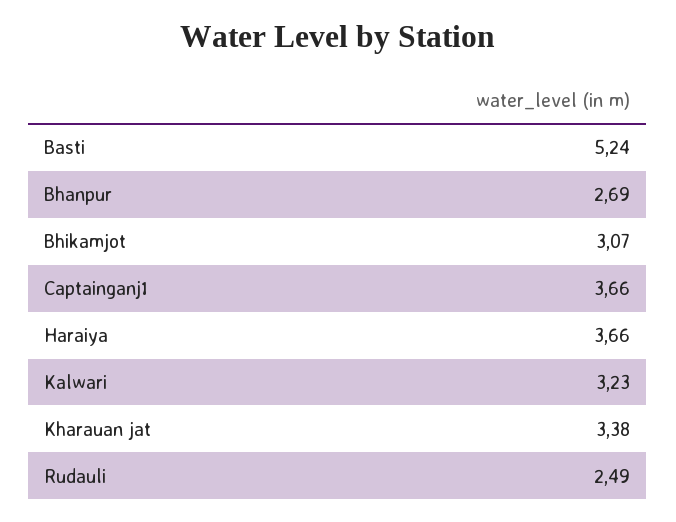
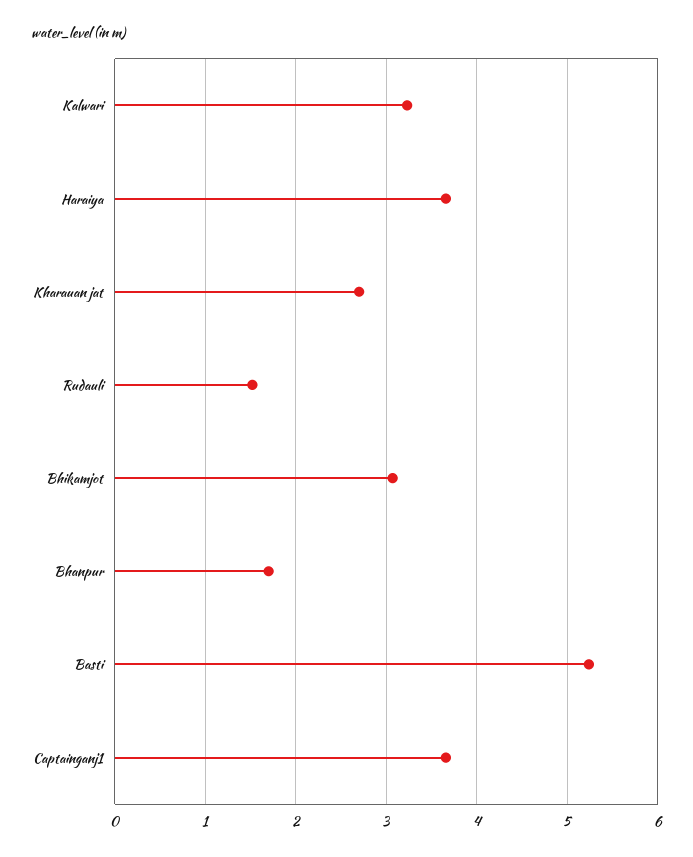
Bhanpur: 2.69 -> 1.7
Kharauan jat: 3.38 -> 2.7
Rudauli: 2.49 -> 1.5

